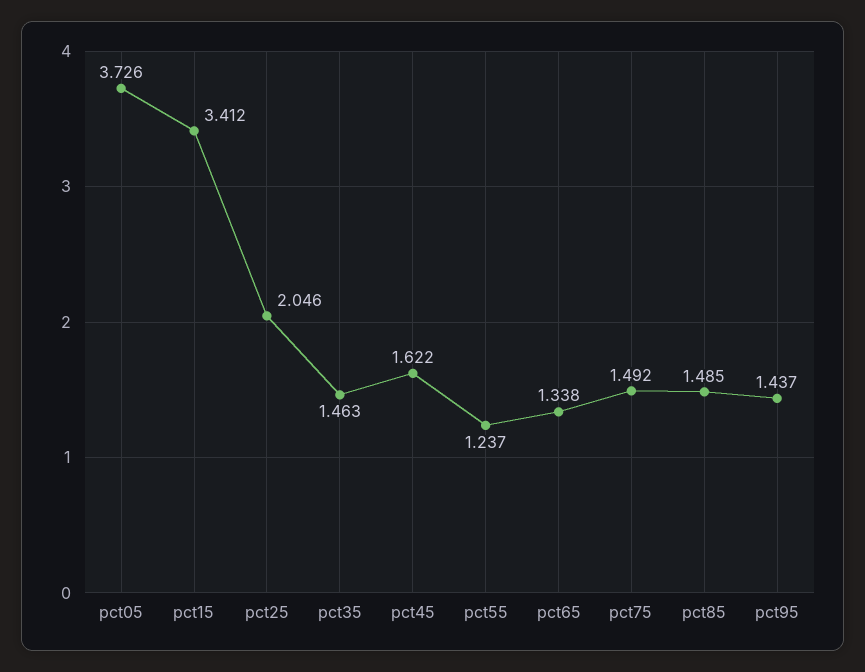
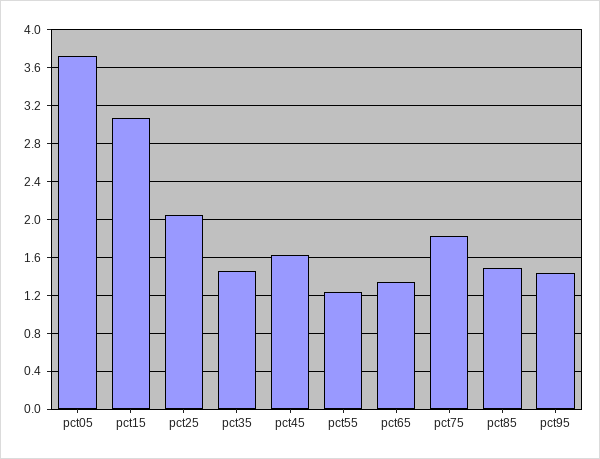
pct15: 3.412 -> 3.1
pct75: 1.492 -> 1.8

